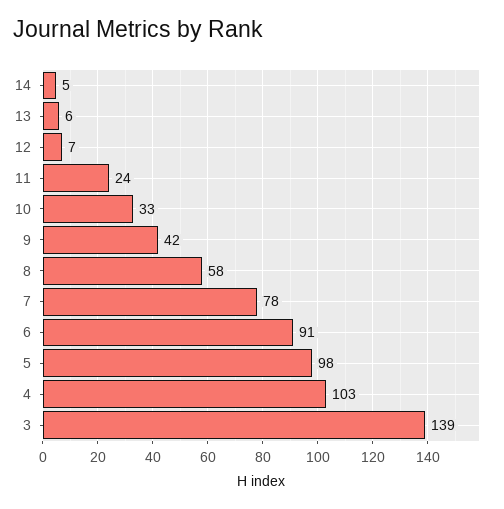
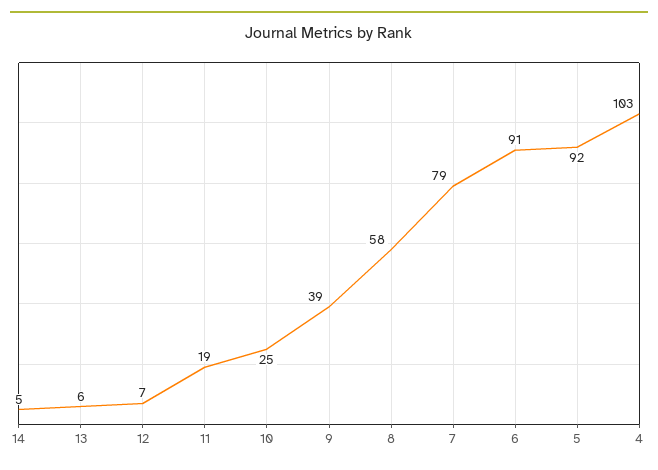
11: 24 -> 19
10: 33 -> 25
9: 42 -> 39
7: 78 -> 79
5: 98 -> 92
3: 139 -> none

